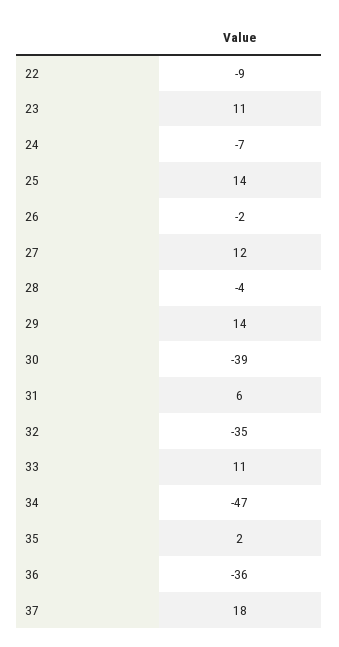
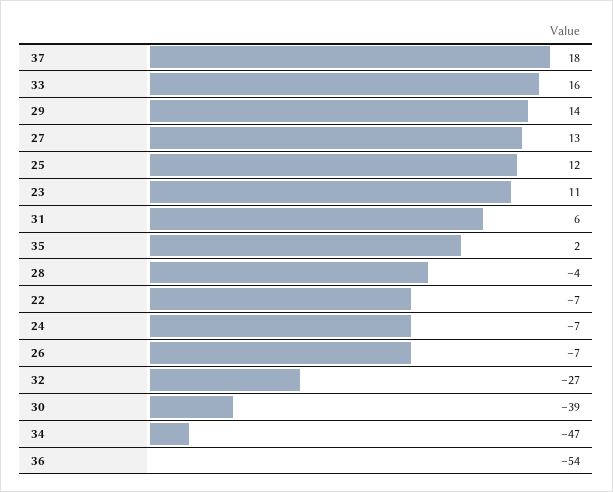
22: -9 -> -7
25: 14 -> 12
26: -2 -> -7
27: 12 -> 13
32: -35 -> -27
33: 11 -> 16
36: -36 -> -54

